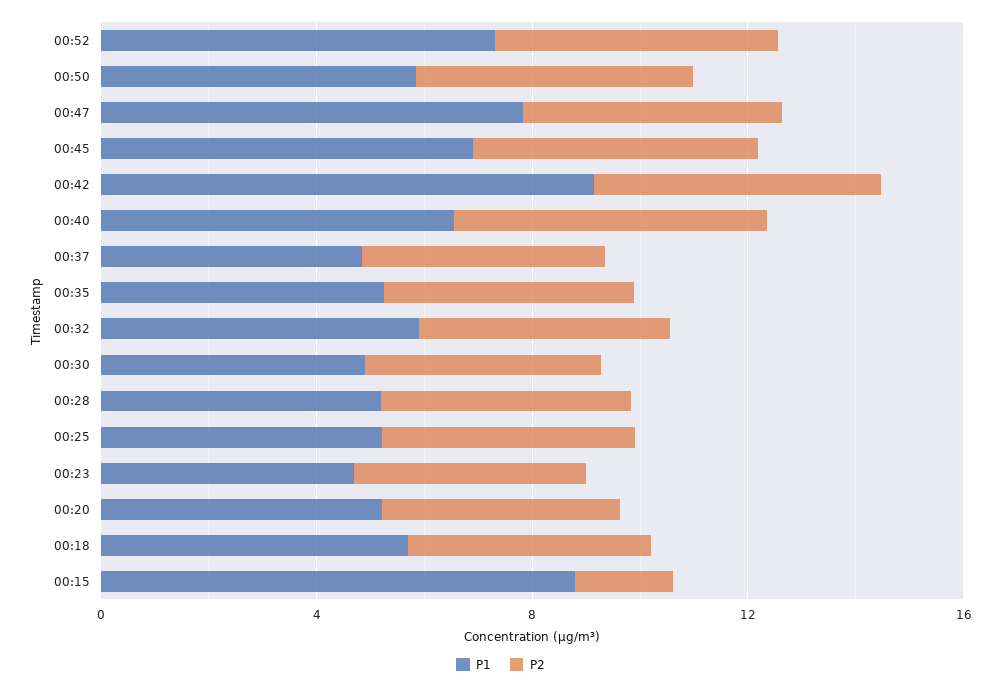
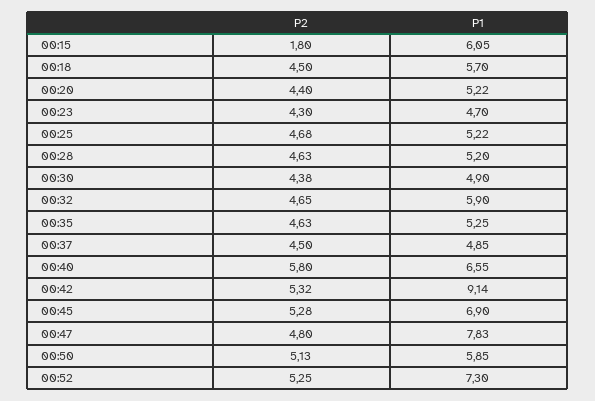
P1, 00:15: 9 -> 6.05

